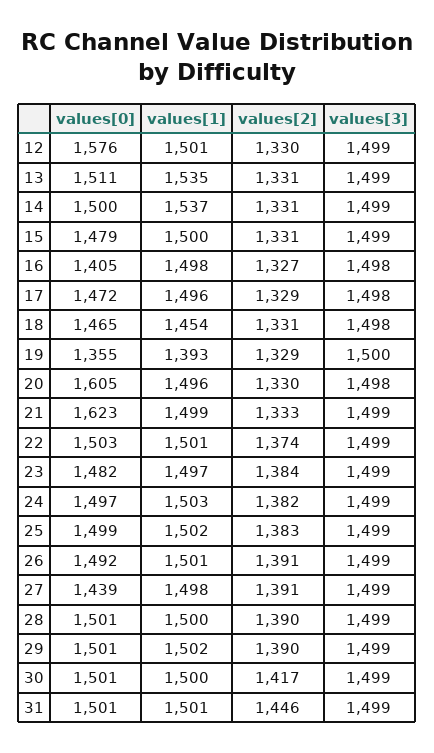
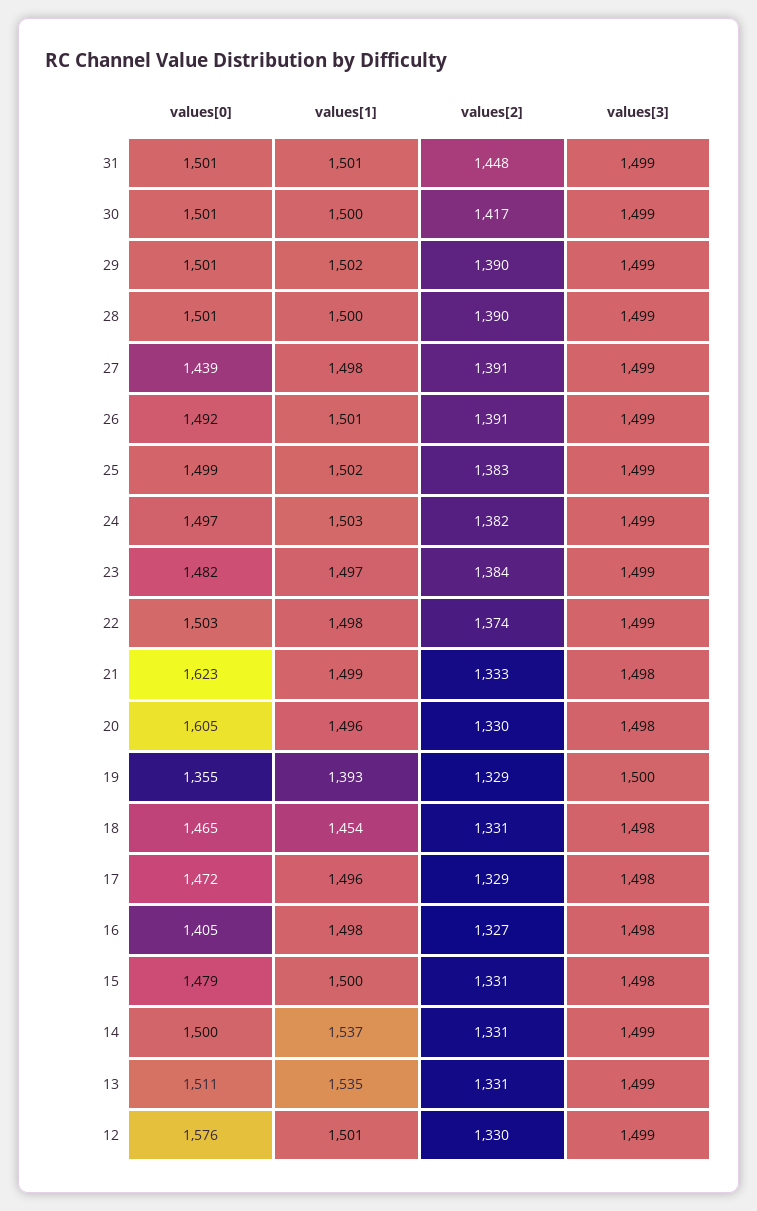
values[3], 15: 1499 -> 1498
values[3], 21: 1499 -> 1498
values[1], 22: 1501 -> 1498
values[2], 31: 1446 -> 1448

